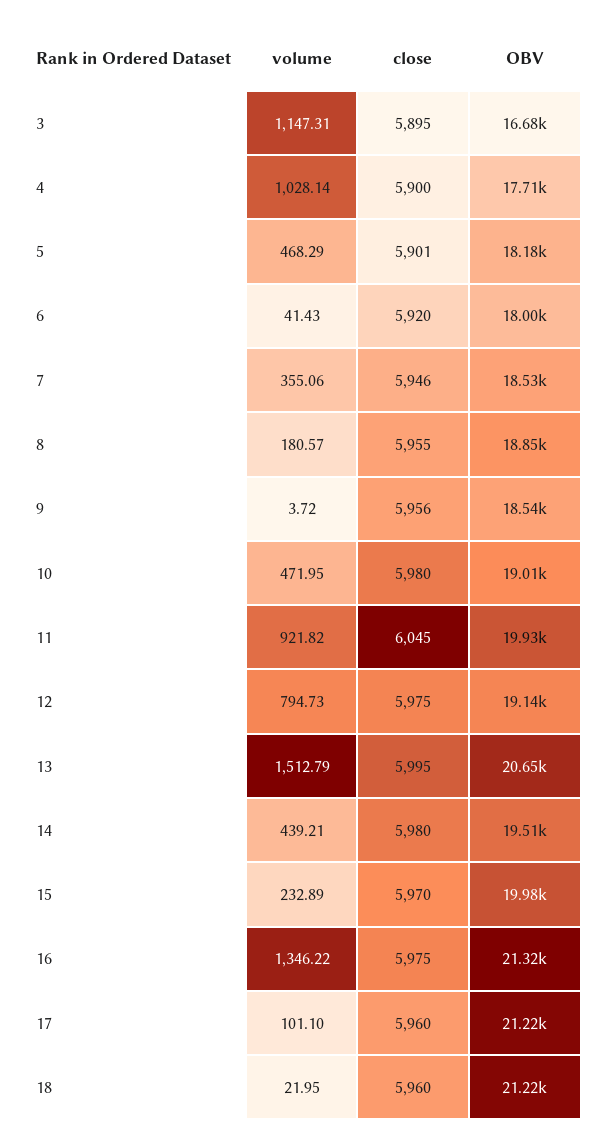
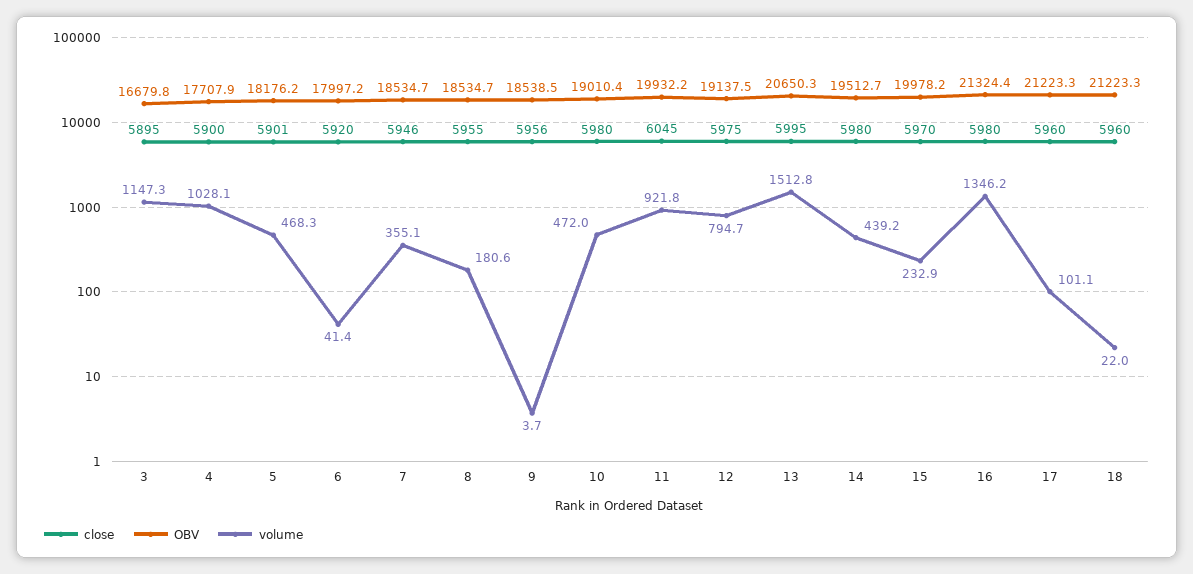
OBV, 8: 18850 -> 18534.7
close, 16: 5975 -> 5980

